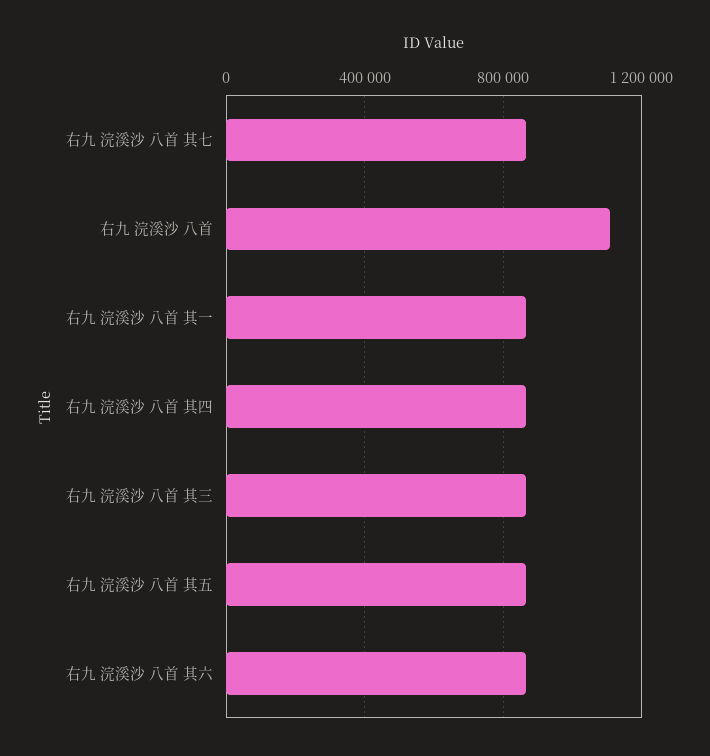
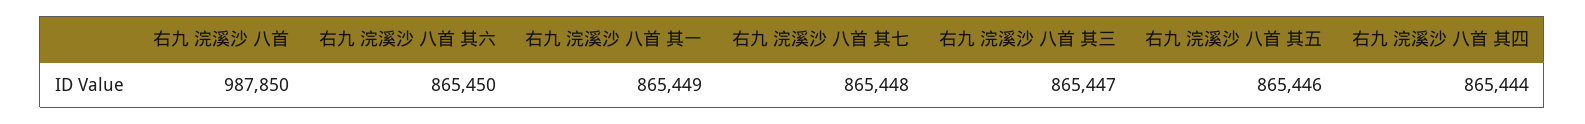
右九 浣溪沙 八首: 1100000 -> 987850

